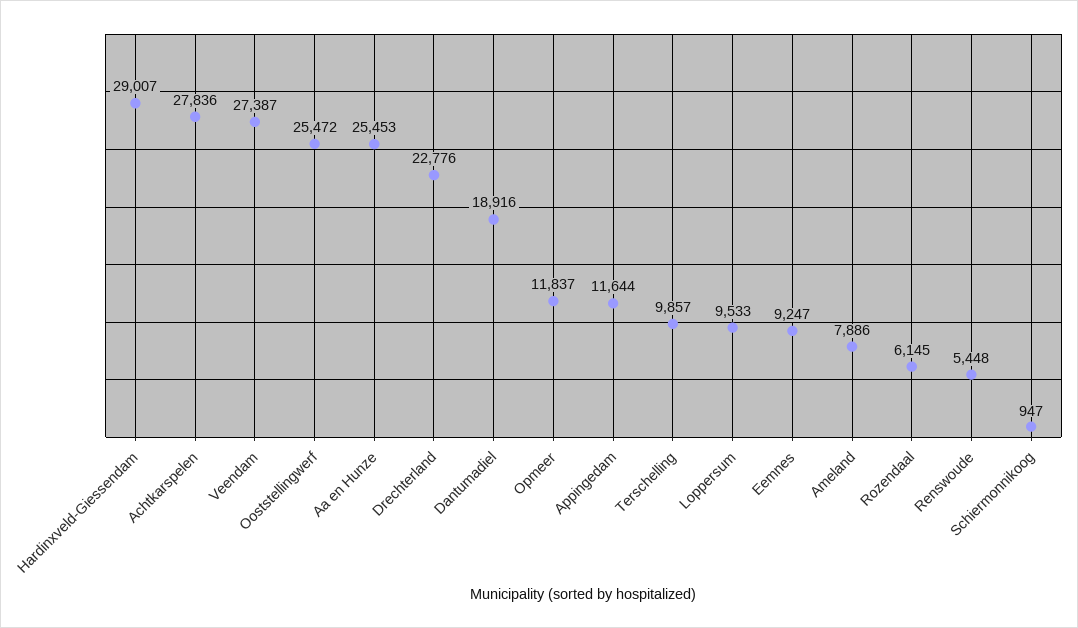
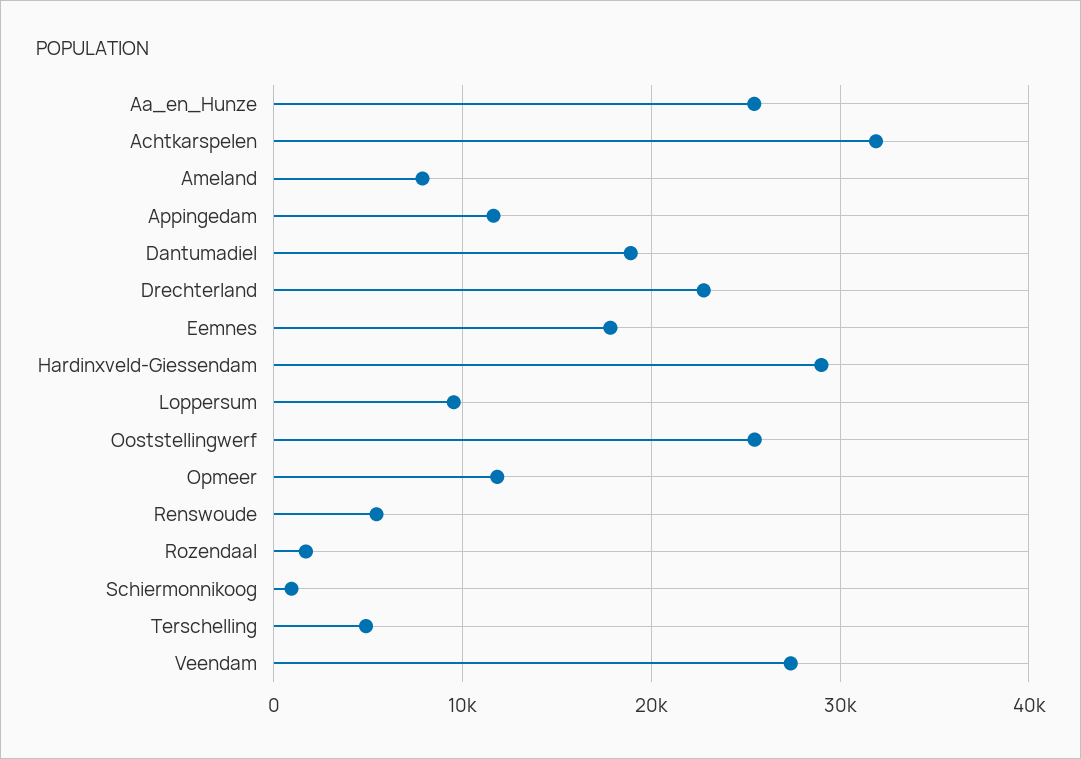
Achtkarspelen: 27836 -> 32000
Terschelling: 9857 -> 5000
Eemnes: 9247 -> 18000
Rozendaal: 6145 -> 2000

